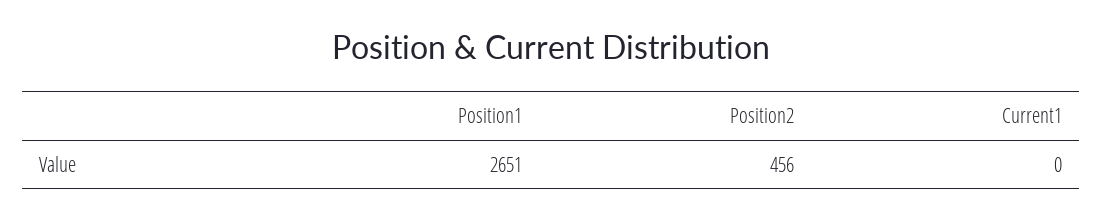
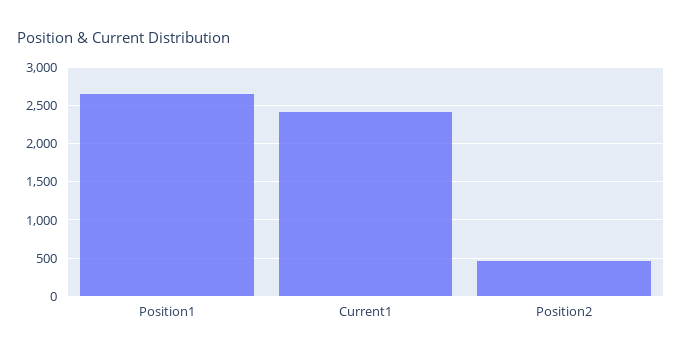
Current1: 0 -> 2400

